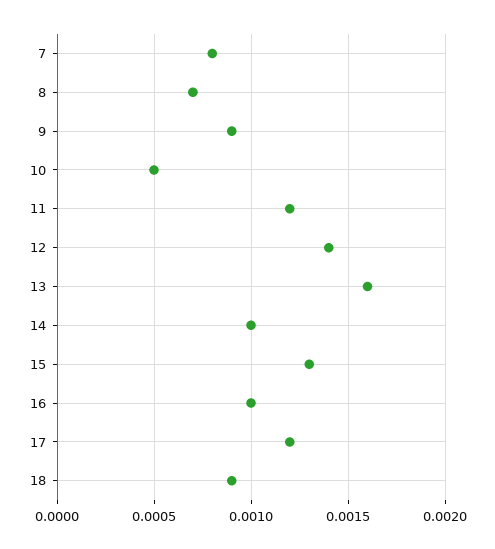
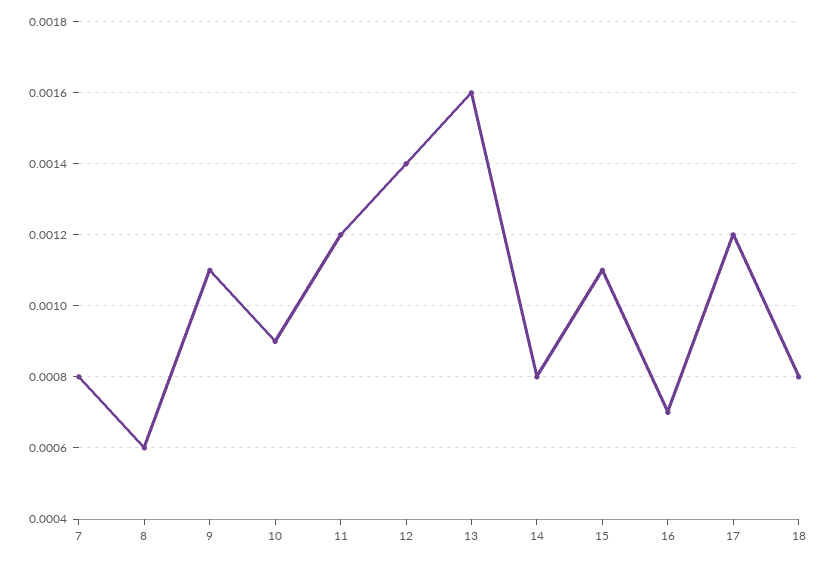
8: 0.0007 -> 0.0006
9: 0.0009 -> 0.0011
10: 0.0005 -> 0.0009
14: 0.001 -> 0.0008
15: 0.0013 -> 0.0011
16: 0.001 -> 0.0007
18: 0.0009 -> 0.0008

